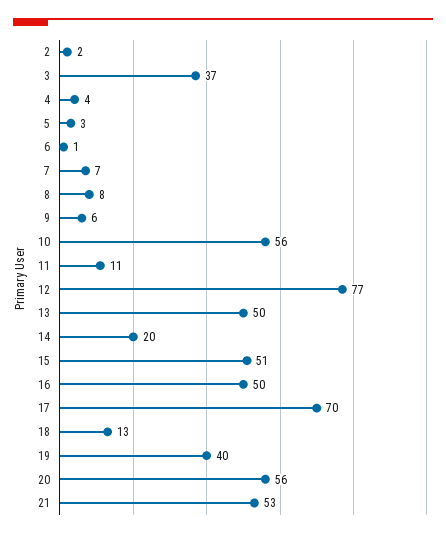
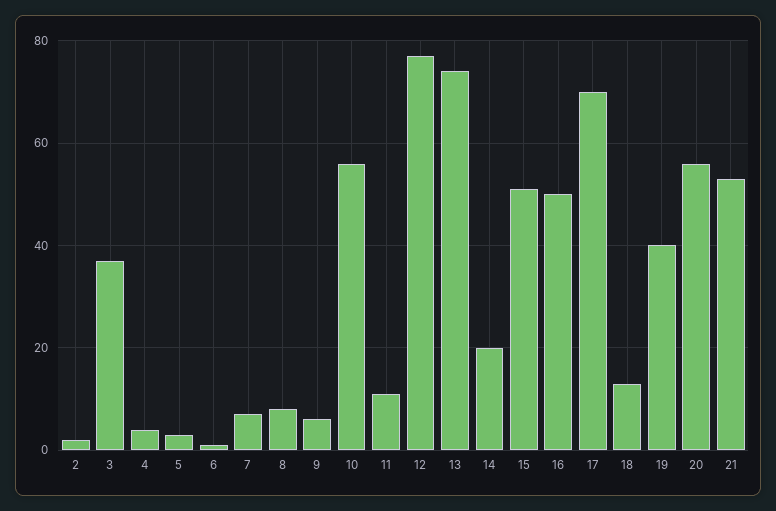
13: 50 -> 75

